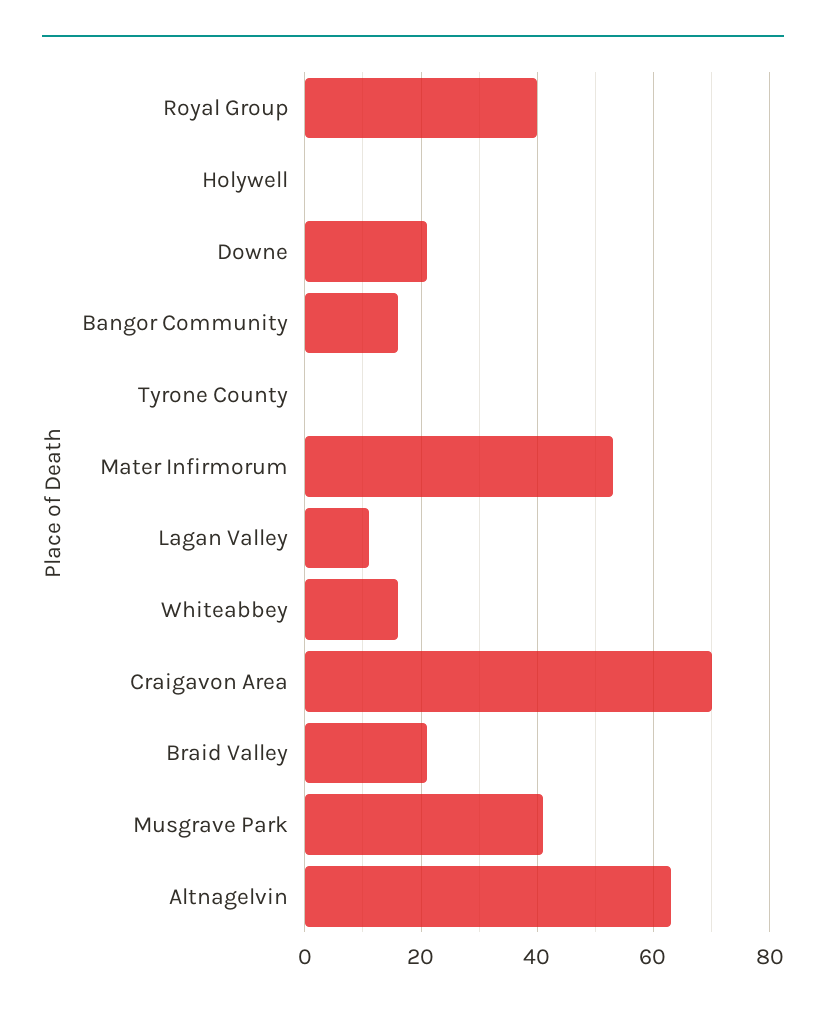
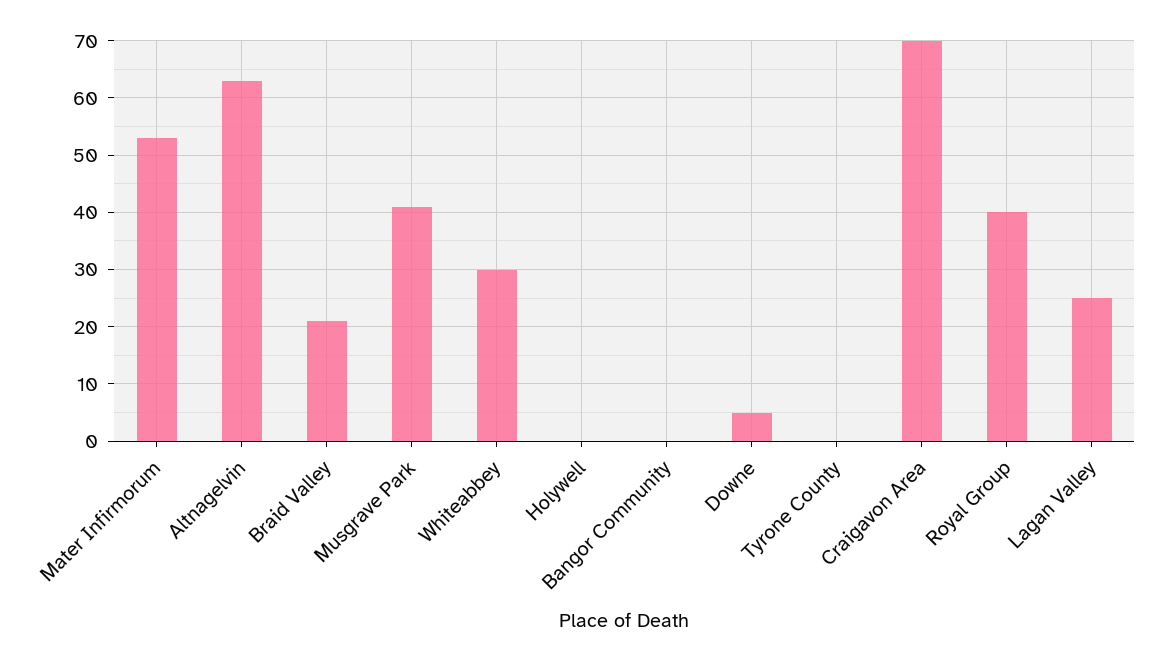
Downe: 20 -> 5
Bangor Community: 15 -> 0
Lagan Valley: 10 -> 25
Whiteabbey: 15 -> 30

